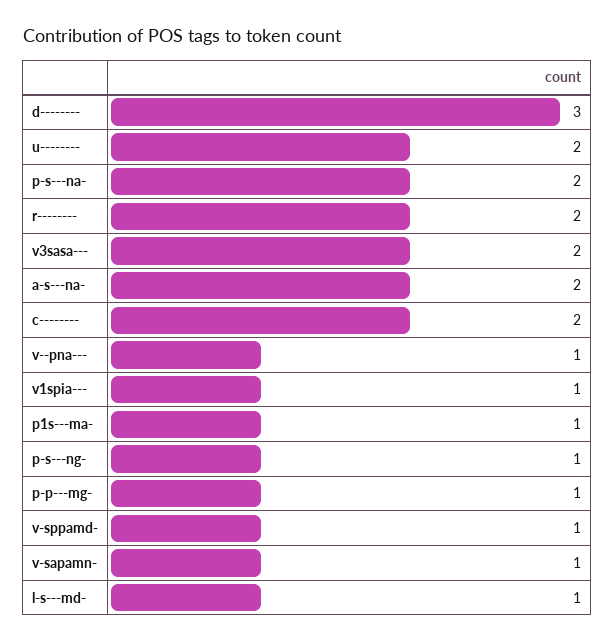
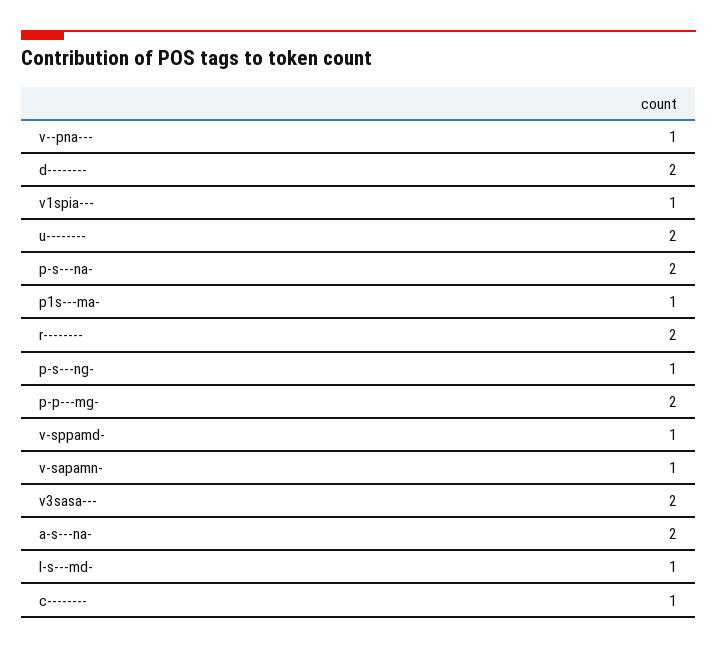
d--------: 3 -> 2
c--------: 2 -> 1
p-p---mg-: 1 -> 2

